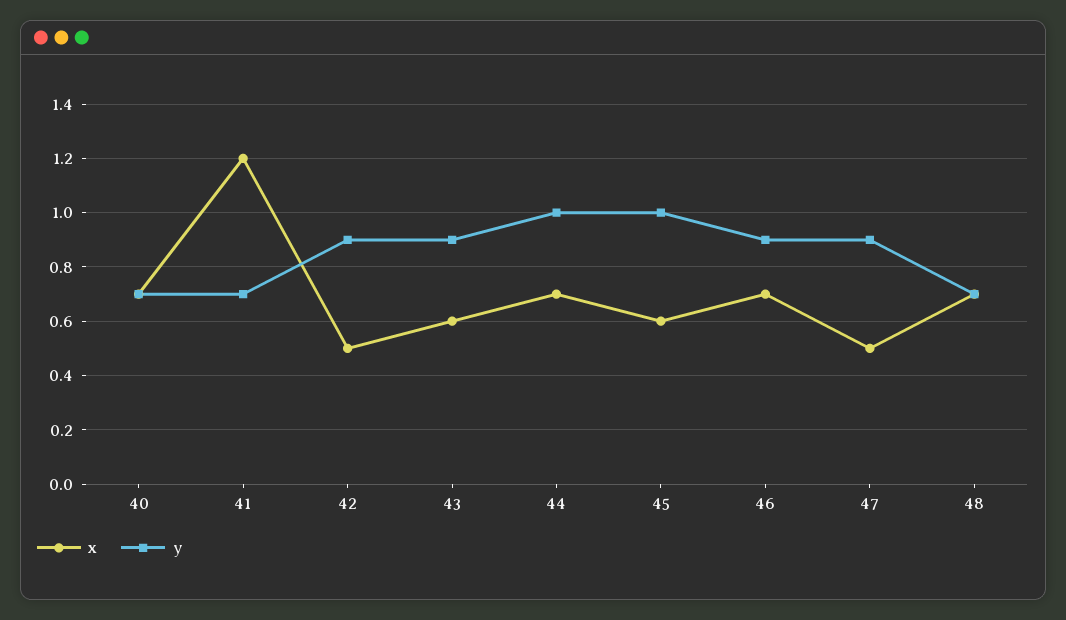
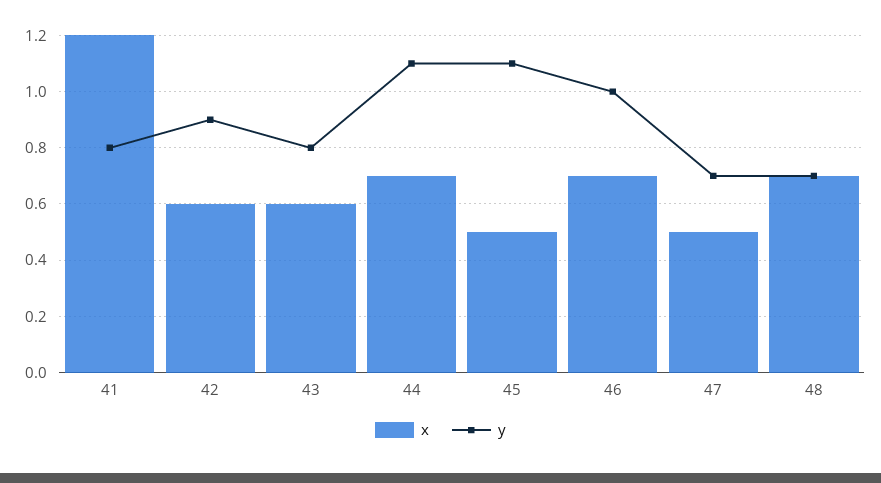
x, 40: 0.7 -> none
y, 40: 0.7 -> none
y, 41: 0.7 -> 0.8
x, 42: 0.5 -> 0.6
y, 43: 0.9 -> 0.8
y, 44: 1 -> 1.1
x, 45: 0.6 -> 0.5
y, 45: 1 -> 1.1
y, 46: 0.9 -> 1
y, 47: 0.9 -> 0.7

